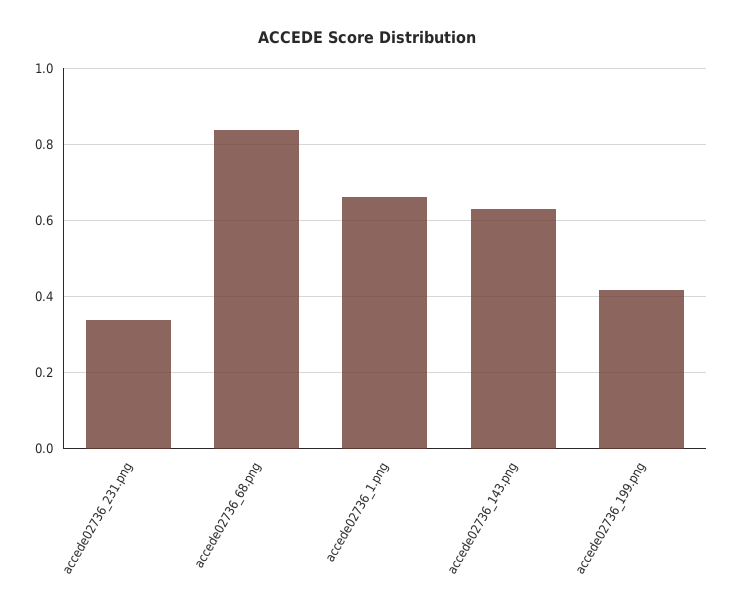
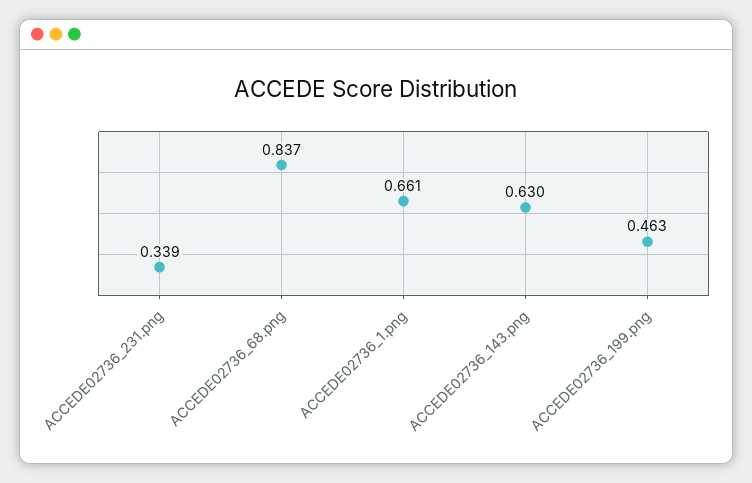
accede02736_199.png: 0.42 -> 0.463

